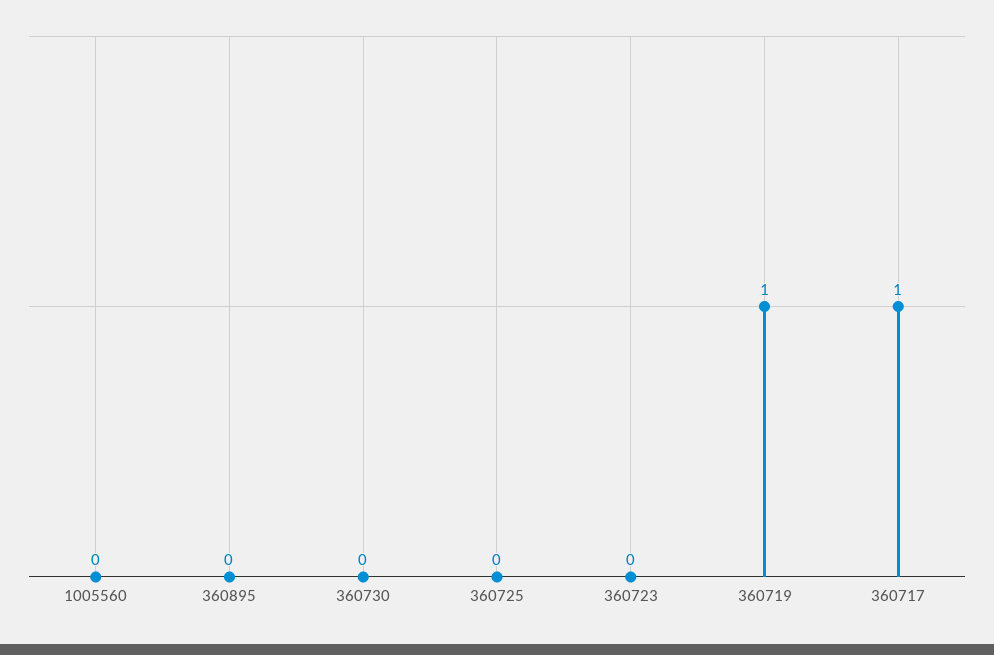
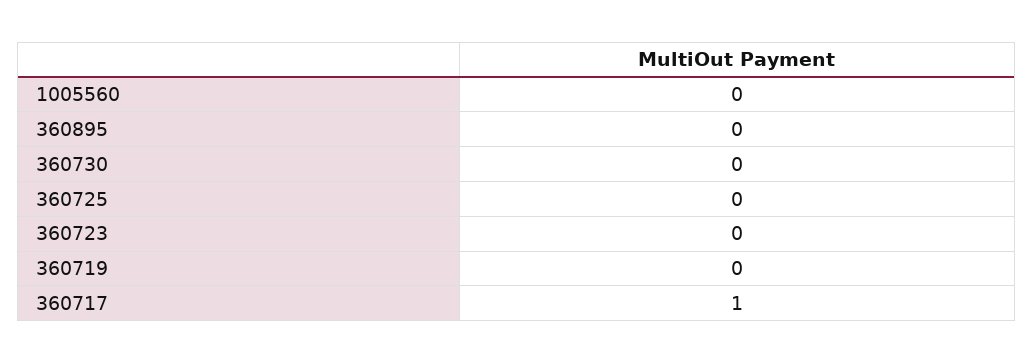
360719: 1 -> 0

